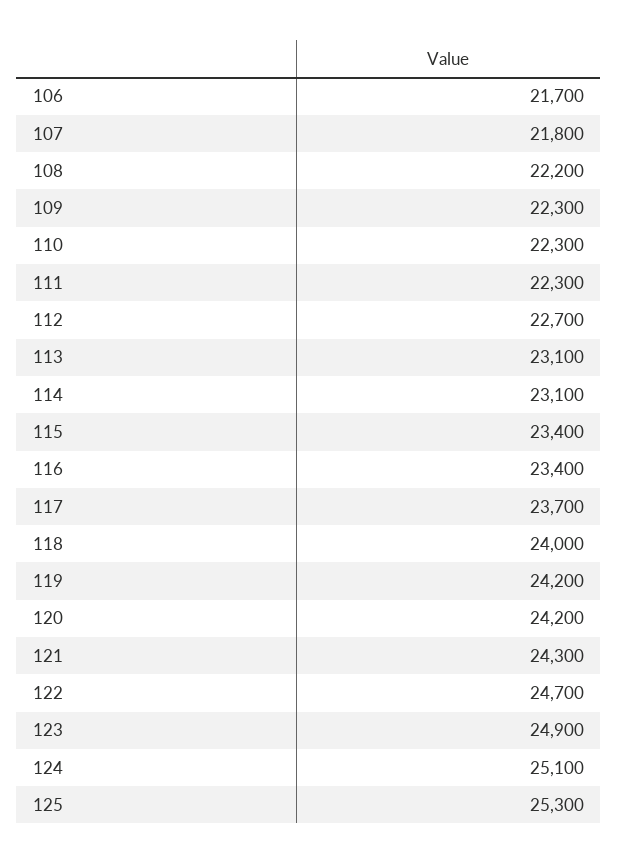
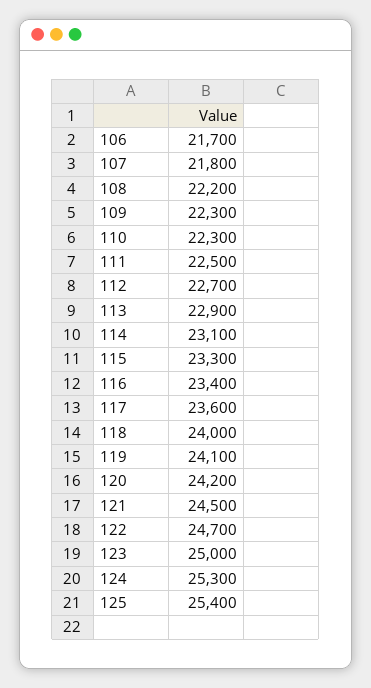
111: 22300 -> 22500
113: 23100 -> 22900
115: 23400 -> 23300
117: 23700 -> 23600
119: 24200 -> 24100
121: 24300 -> 24500
123: 24900 -> 25000
124: 25100 -> 25300
125: 25300 -> 25400

